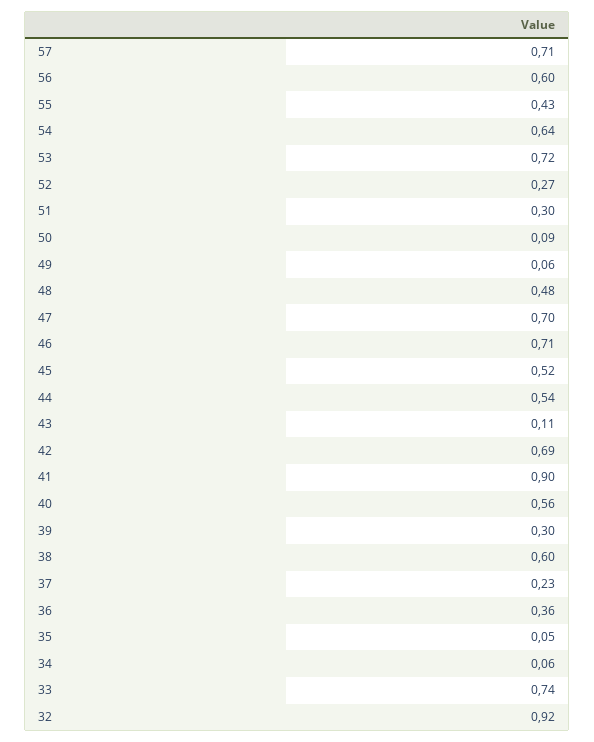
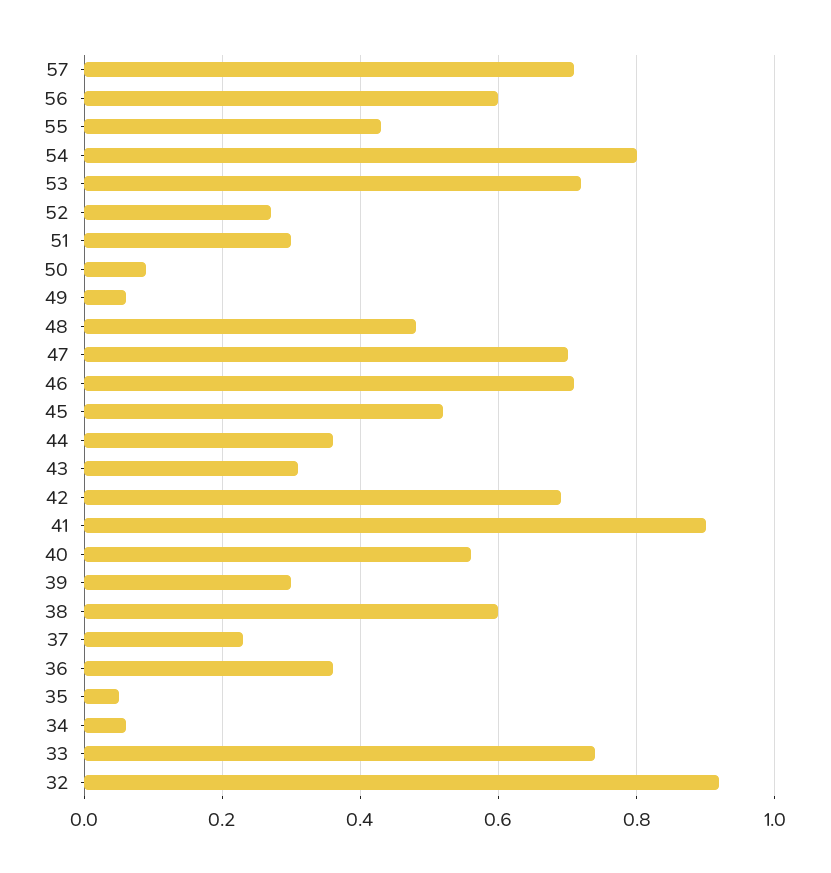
54: 0.64 -> 0.8
44: 0.54 -> 0.35
43: 0.11 -> 0.3

